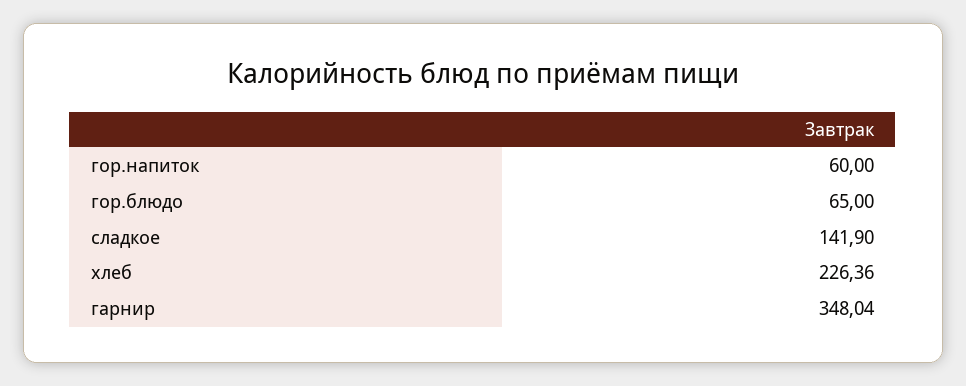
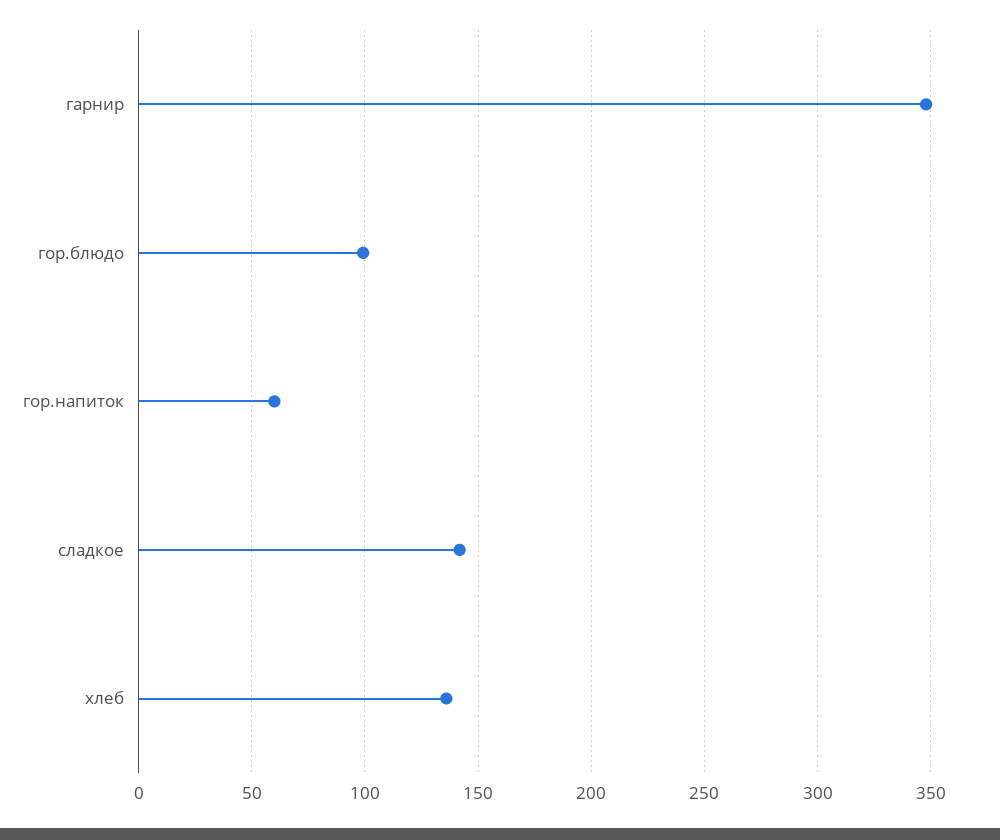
гор.блюдо: 65 -> 100
хлеб: 226.36 -> 135

